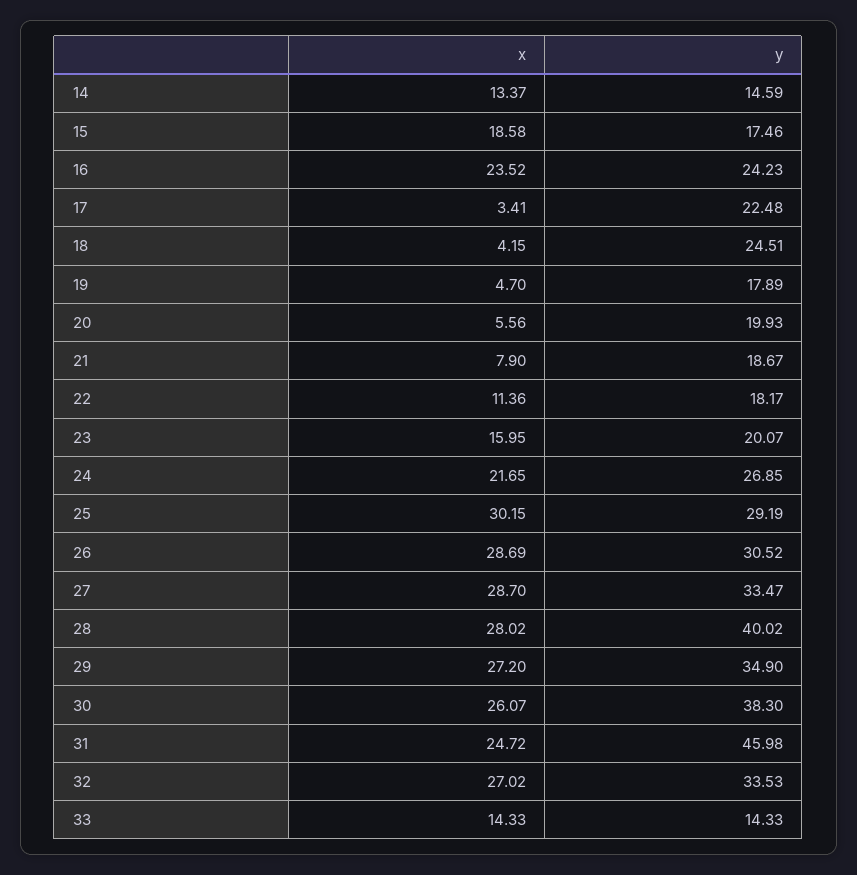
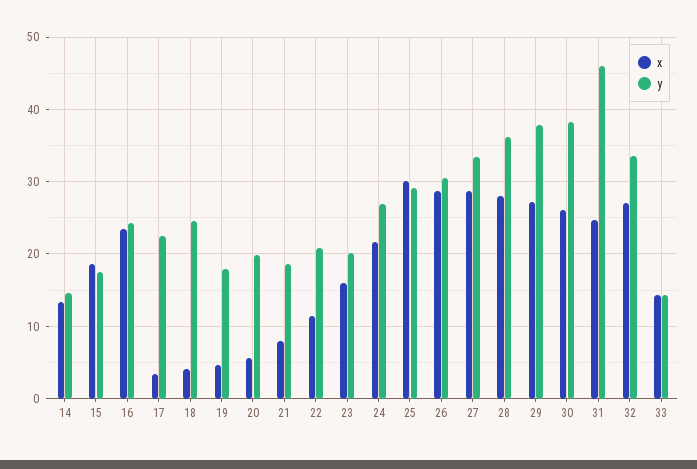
y, 22: 18.17 -> 21
y, 28: 40.02 -> 36
y, 29: 34.9 -> 38

